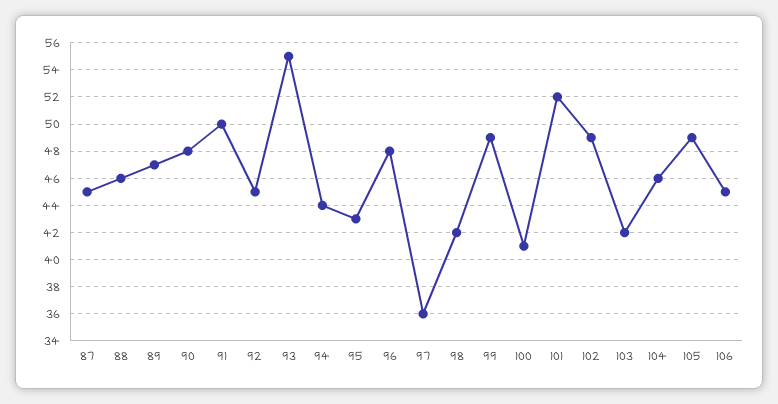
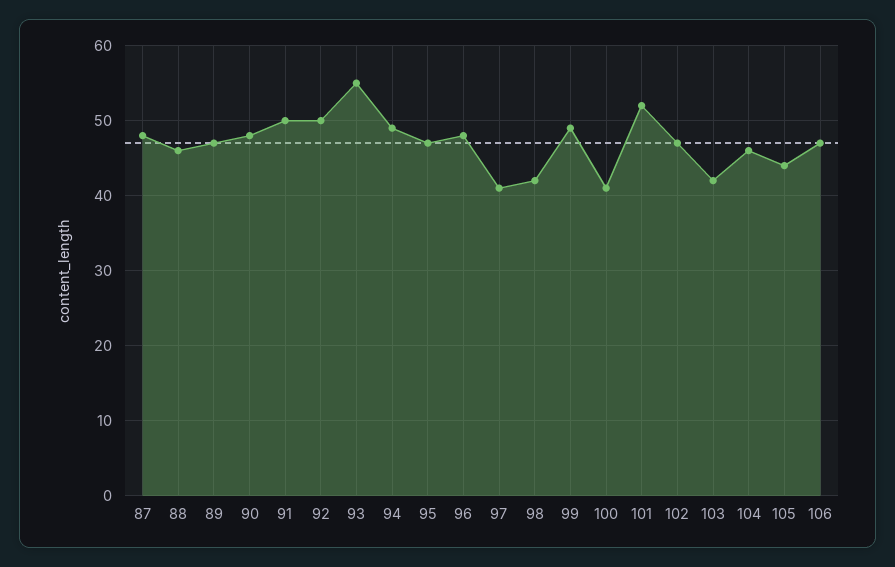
87: 45 -> 48
92: 45 -> 50
94: 44 -> 49
95: 43 -> 47
97: 36 -> 41
102: 49 -> 47
105: 49 -> 44
106: 45 -> 47

